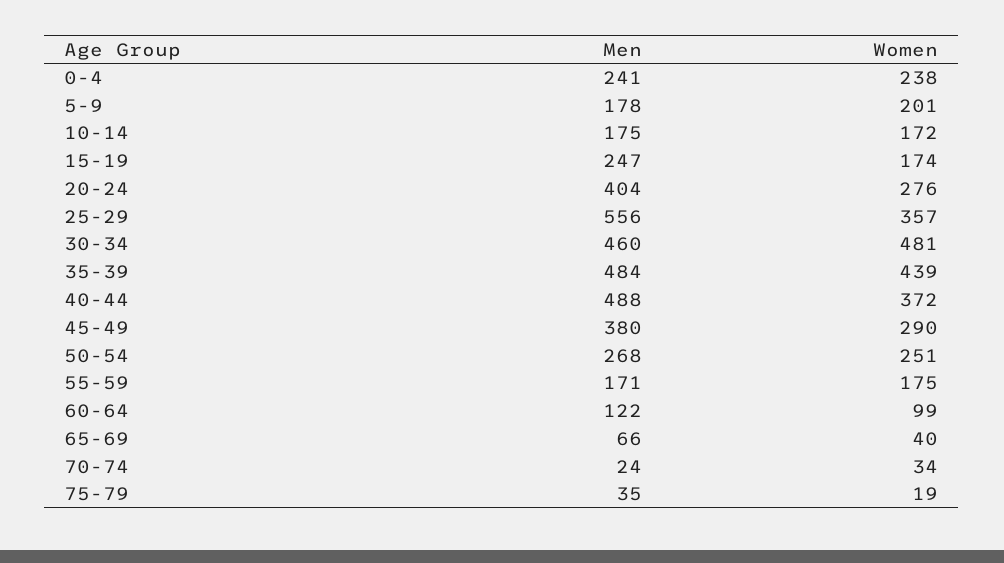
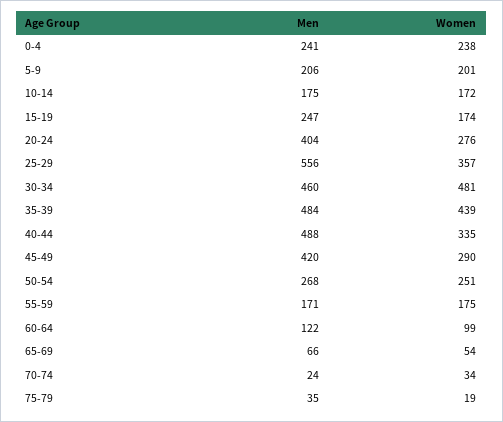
Men, 5-9: 178 -> 206
Women, 40-44: 372 -> 335
Men, 45-49: 380 -> 420
Women, 65-69: 40 -> 54

